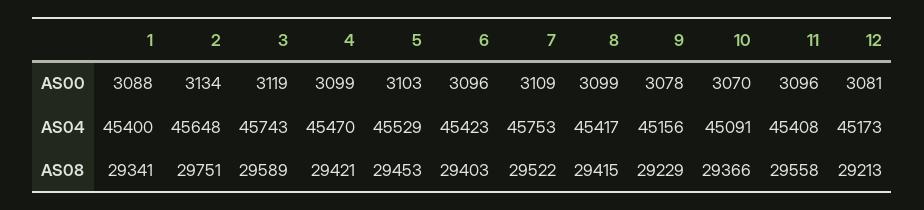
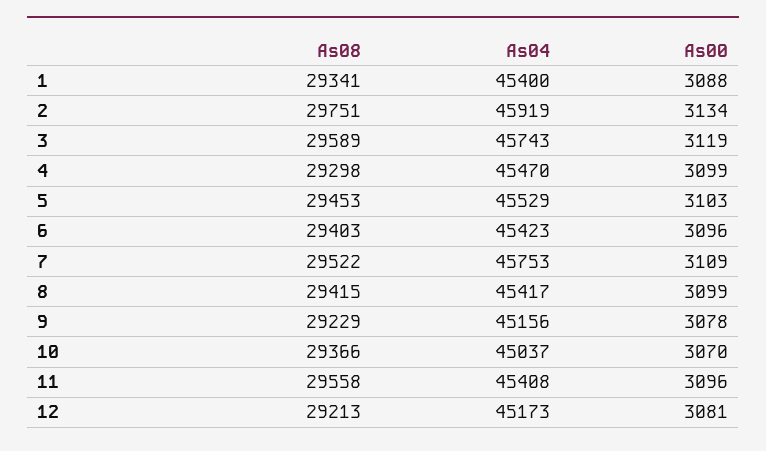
2, AS04: 45648 -> 45919
10, AS04: 45091 -> 45037
4, AS08: 29421 -> 29298

